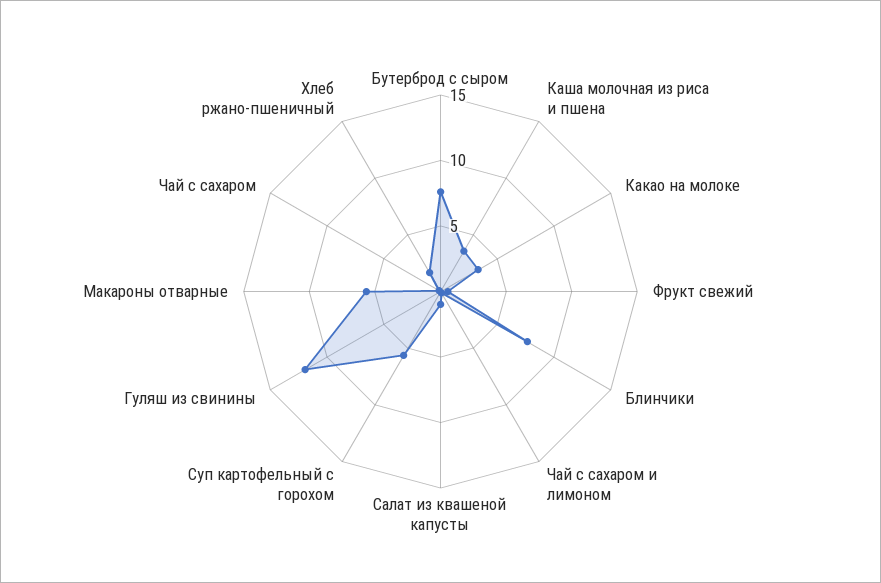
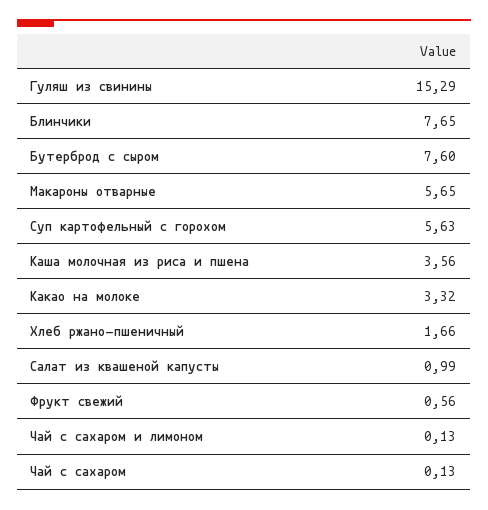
Гуляш из свинины: 12 -> 15.29

